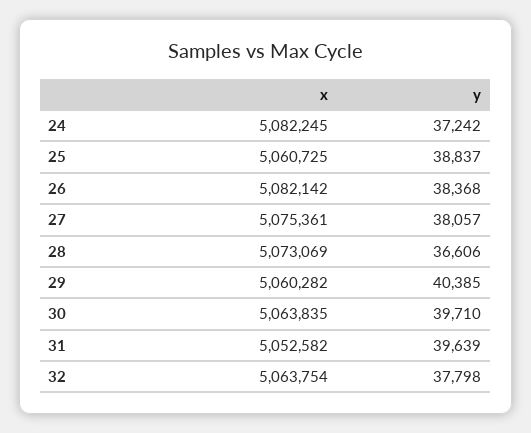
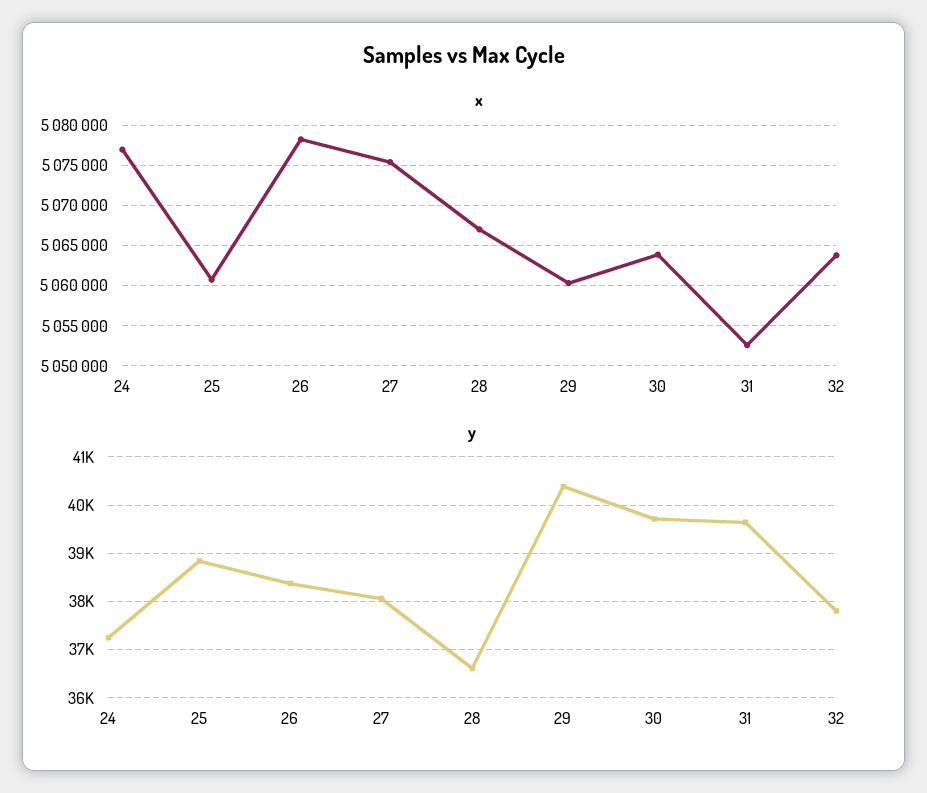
x, 24: 5082245 -> 5077000
x, 26: 5082142 -> 5078000
x, 28: 5073069 -> 5067000

